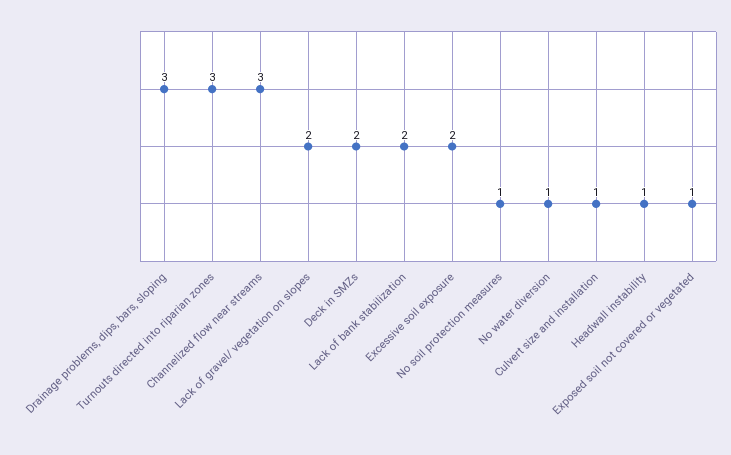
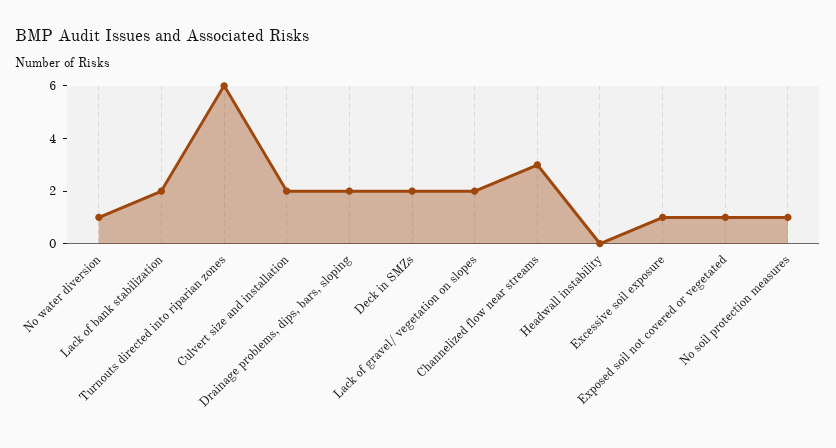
Drainage problems, dips, bars, sloping: 3 -> 2
Turnouts directed into riparian zones: 3 -> 6
Excessive soil exposure: 2 -> 1
Culvert size and installation: 1 -> 2
Headwall instability: 1 -> 0

